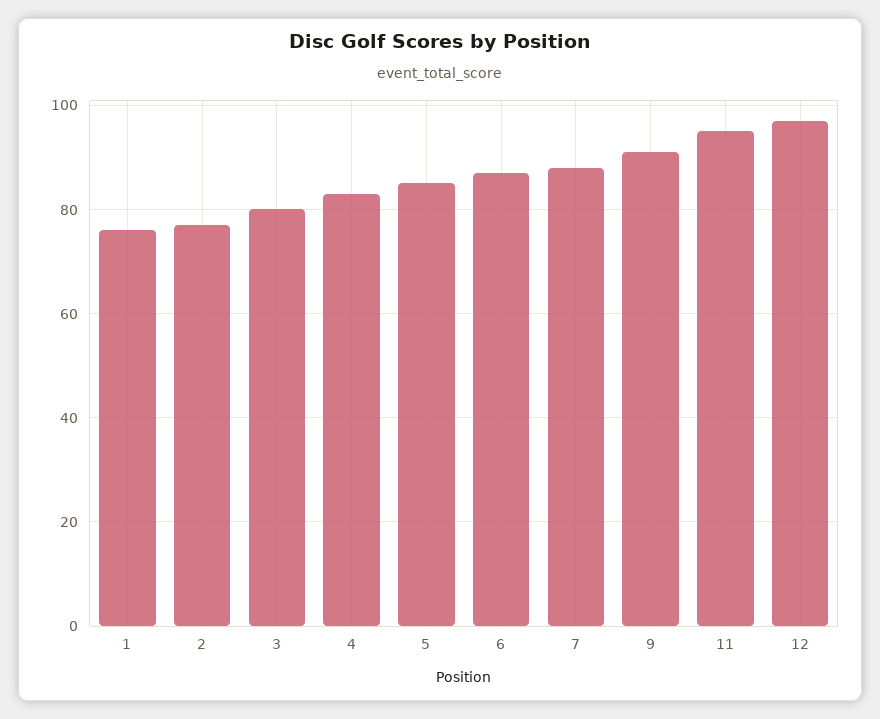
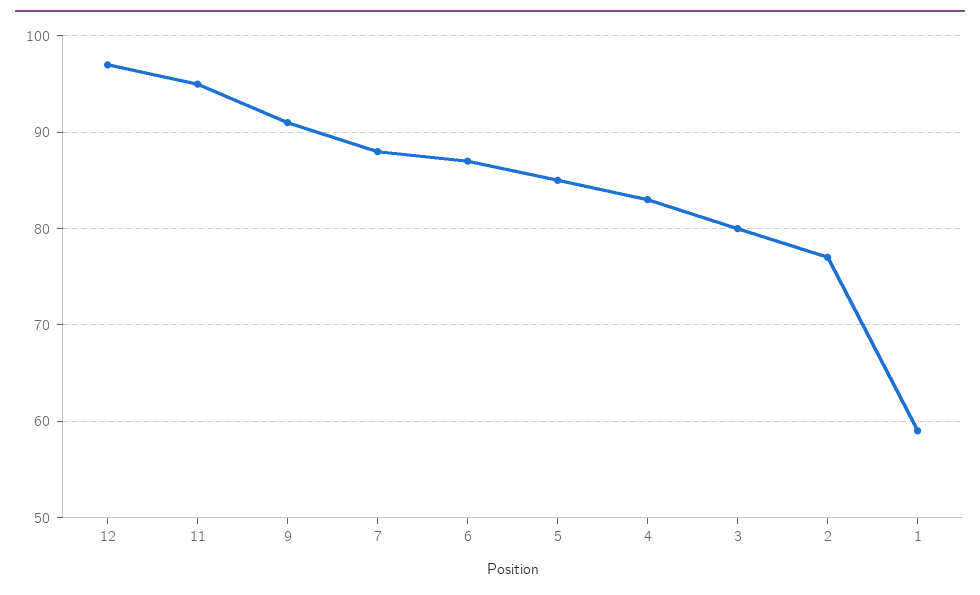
1: 75 -> 59

